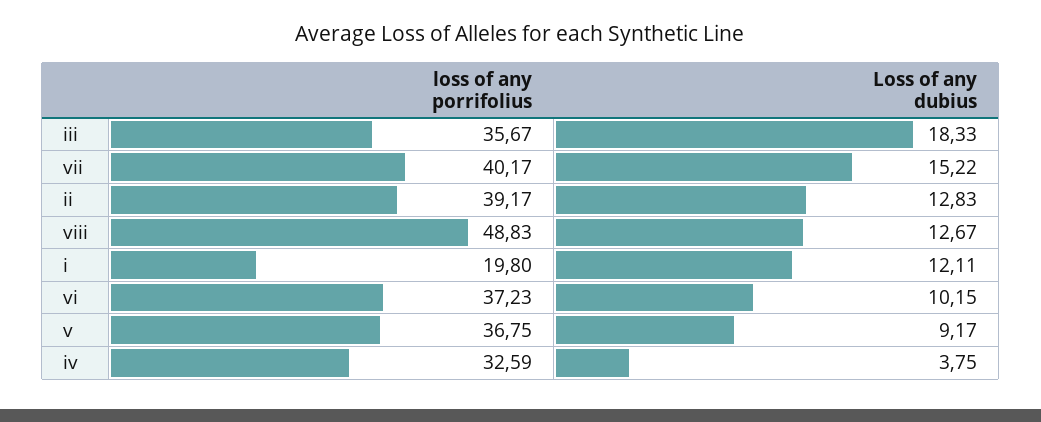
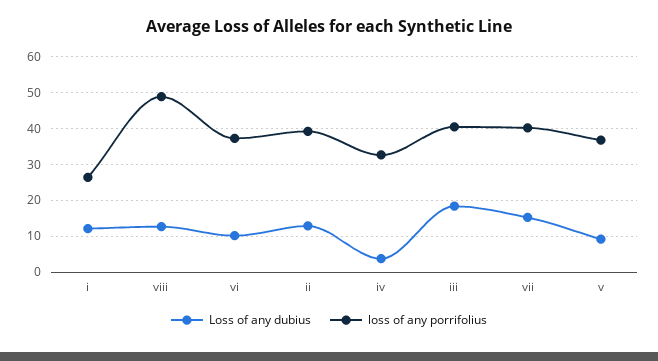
loss of any porrifolius, iii: 35.67 -> 40
loss of any porrifolius, i: 19.8 -> 26

